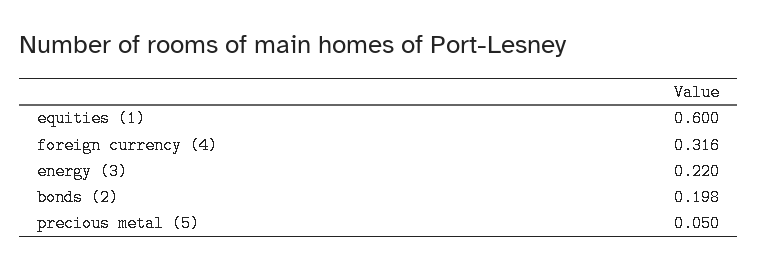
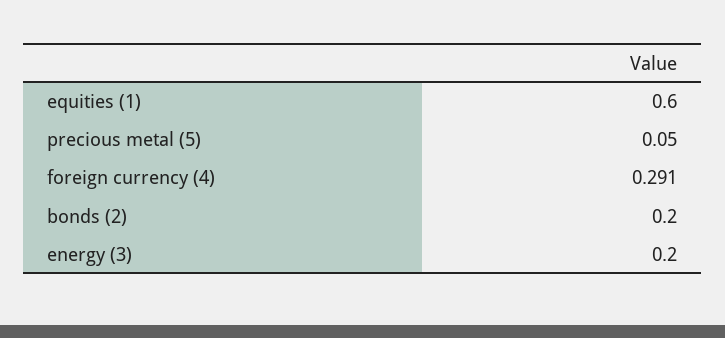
foreign currency (4): 0.316 -> 0.291
energy (3): 0.22 -> 0.2
bonds (2): 0.198 -> 0.2

